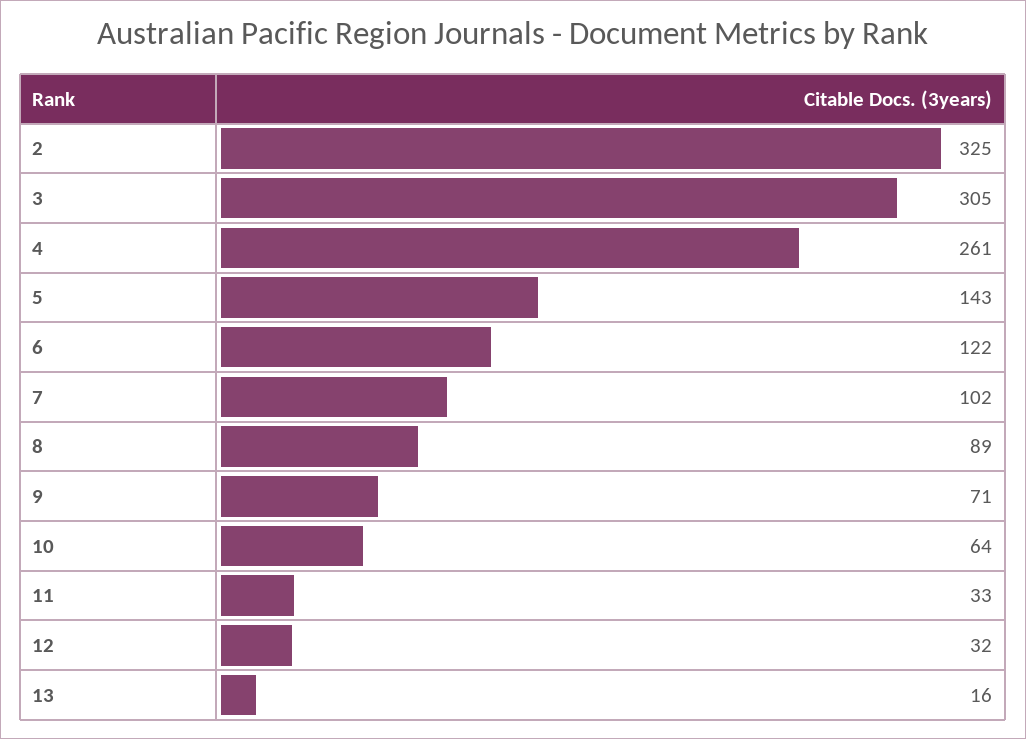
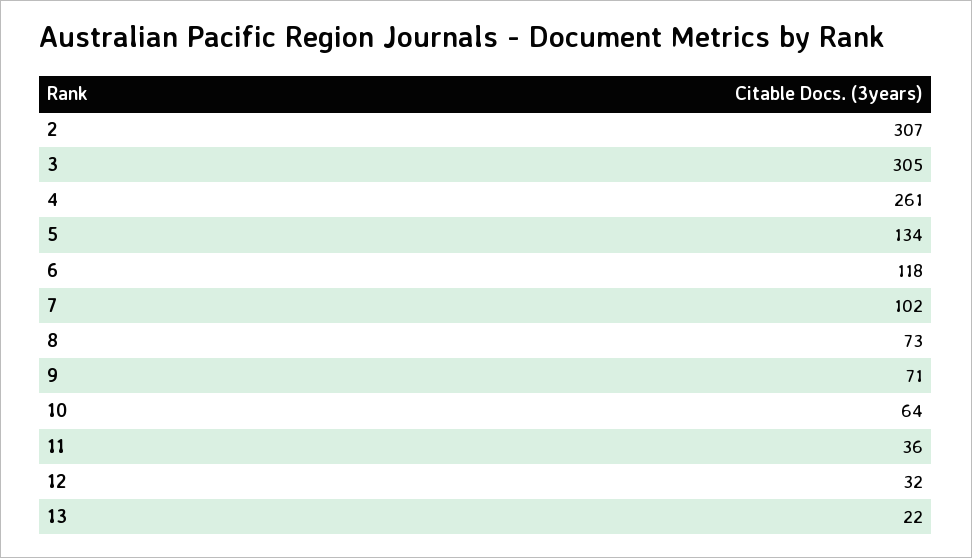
2: 325 -> 307
5: 143 -> 134
6: 122 -> 118
8: 89 -> 73
11: 33 -> 36
13: 16 -> 22

